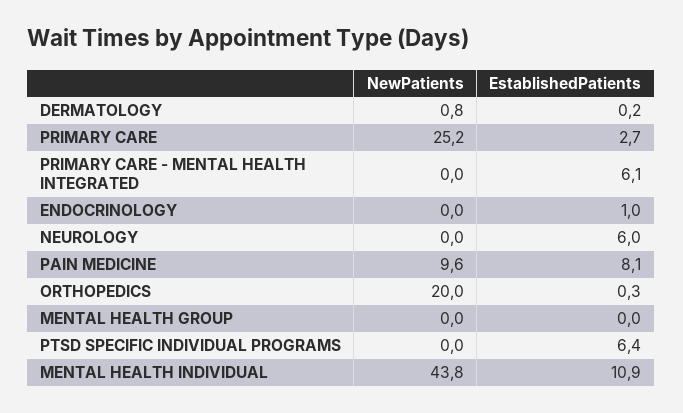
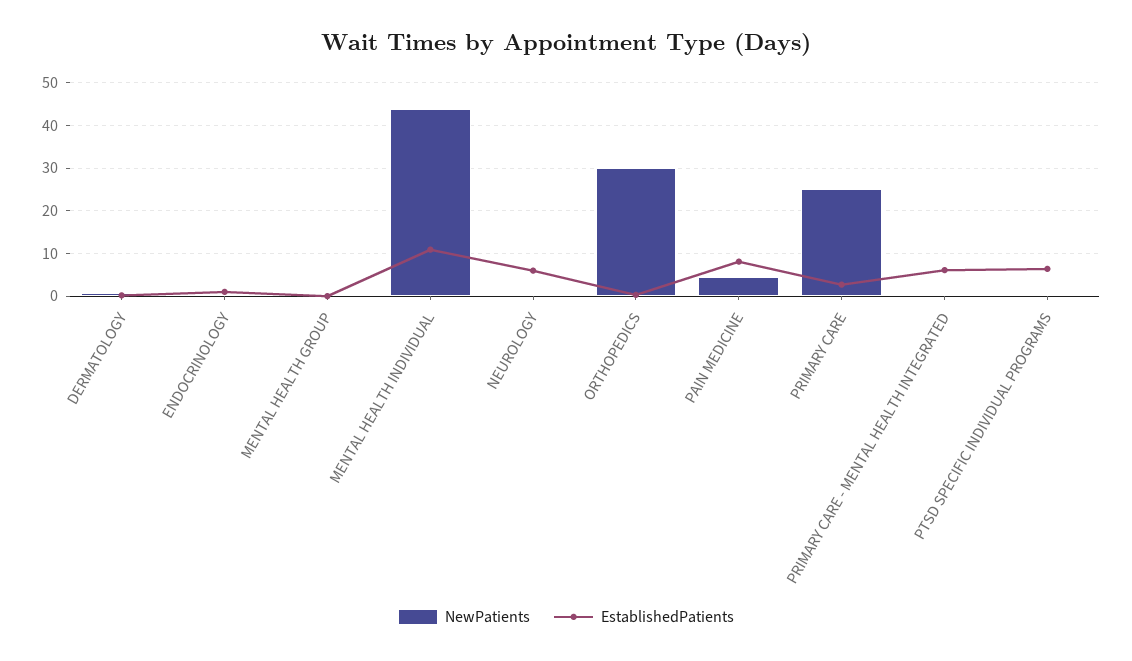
NewPatients, PAIN MEDICINE: 9.6 -> 4
NewPatients, ORTHOPEDICS: 20 -> 30

